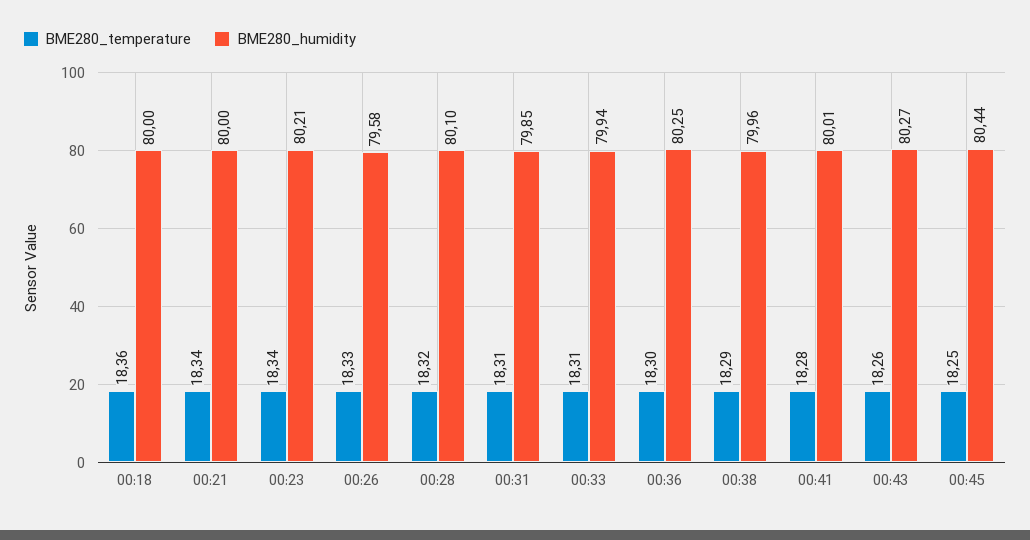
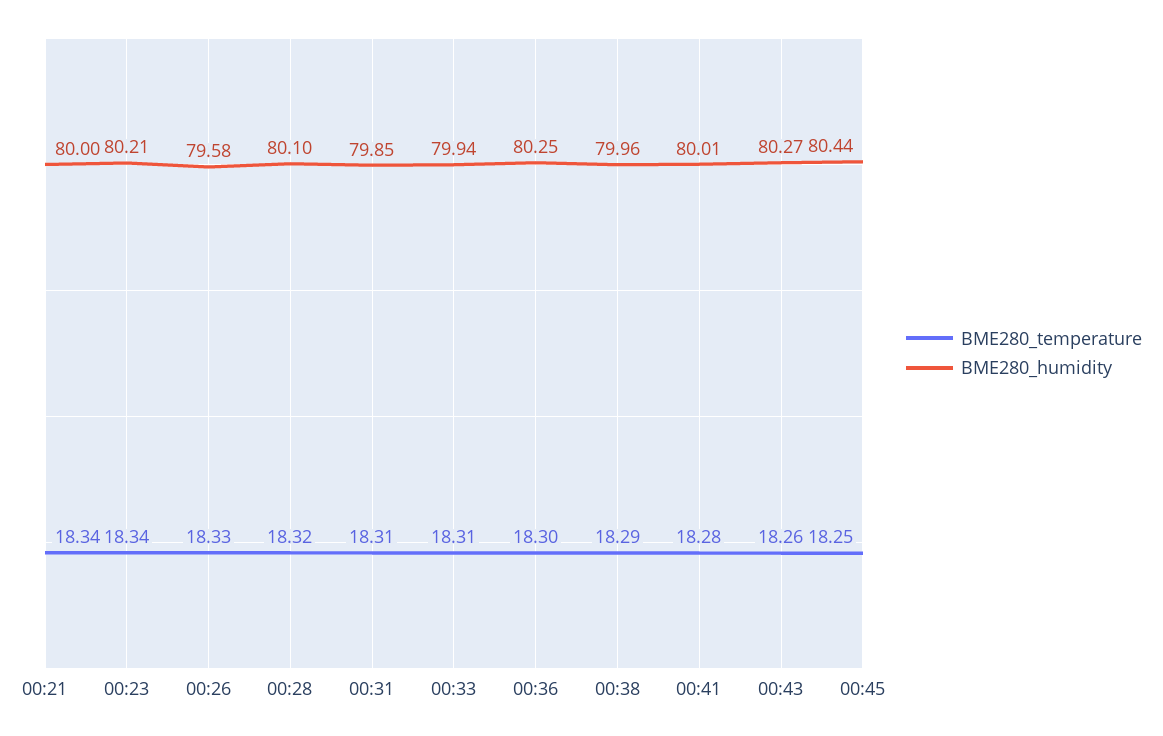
BME280_temperature, 00:18: 18.36 -> none
BME280_humidity, 00:18: 80 -> none

